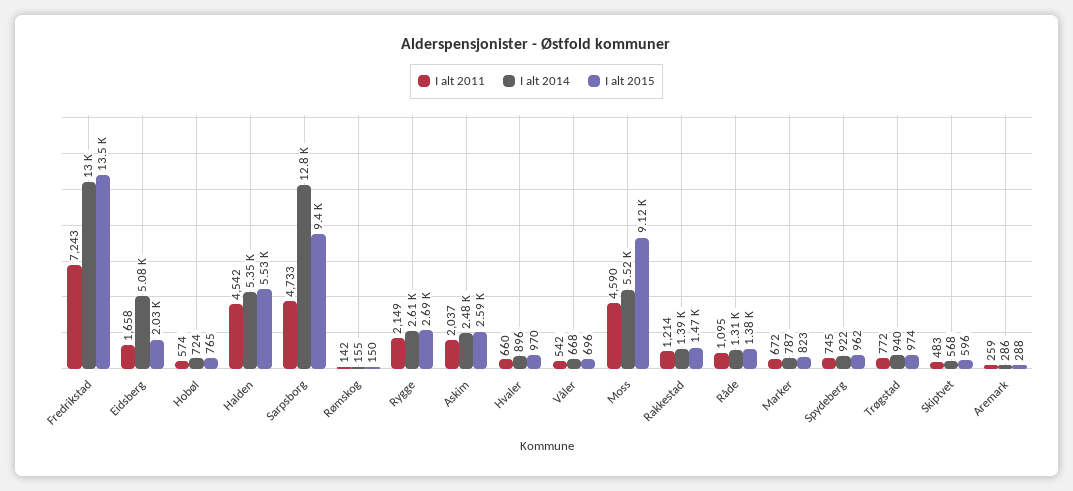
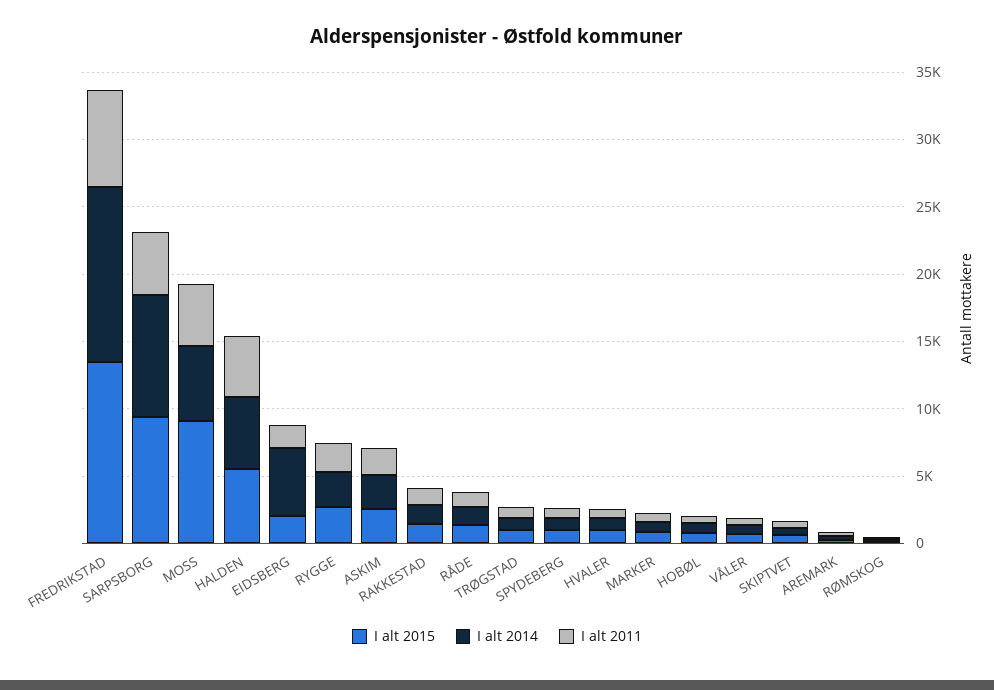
I alt 2014, Sarpsborg: 12800 -> 9000

